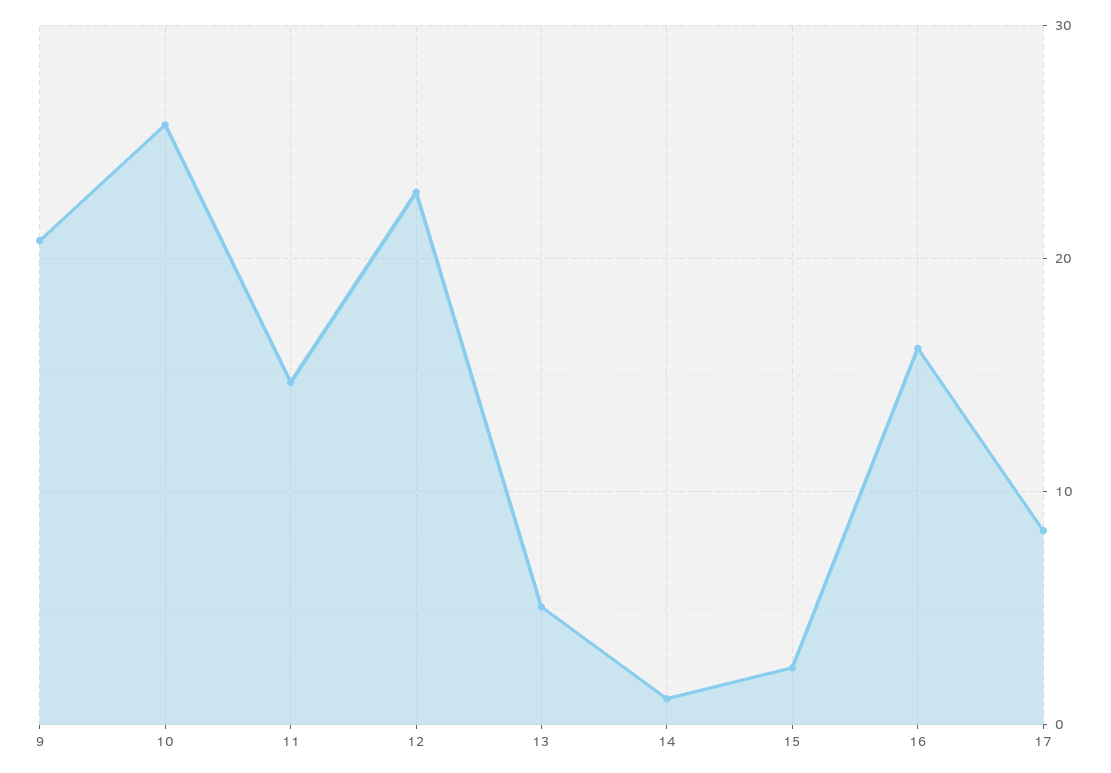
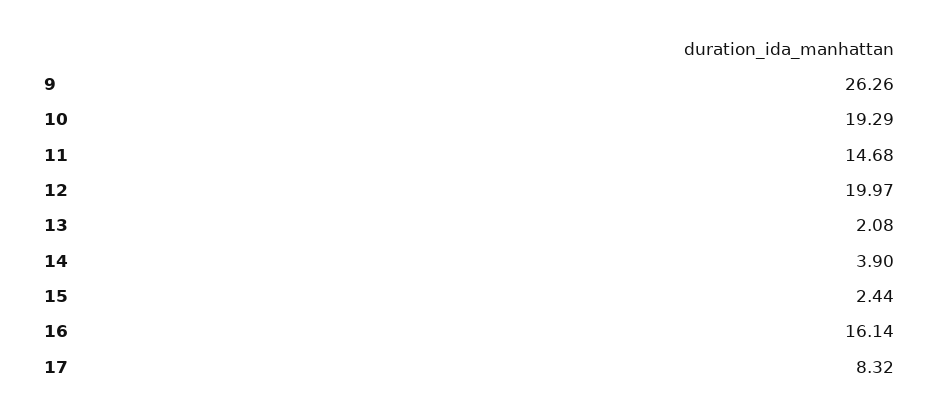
9: 21 -> 26.26
10: 26 -> 19.29
12: 23 -> 19.97
13: 5 -> 2.08
14: 1 -> 3.9

